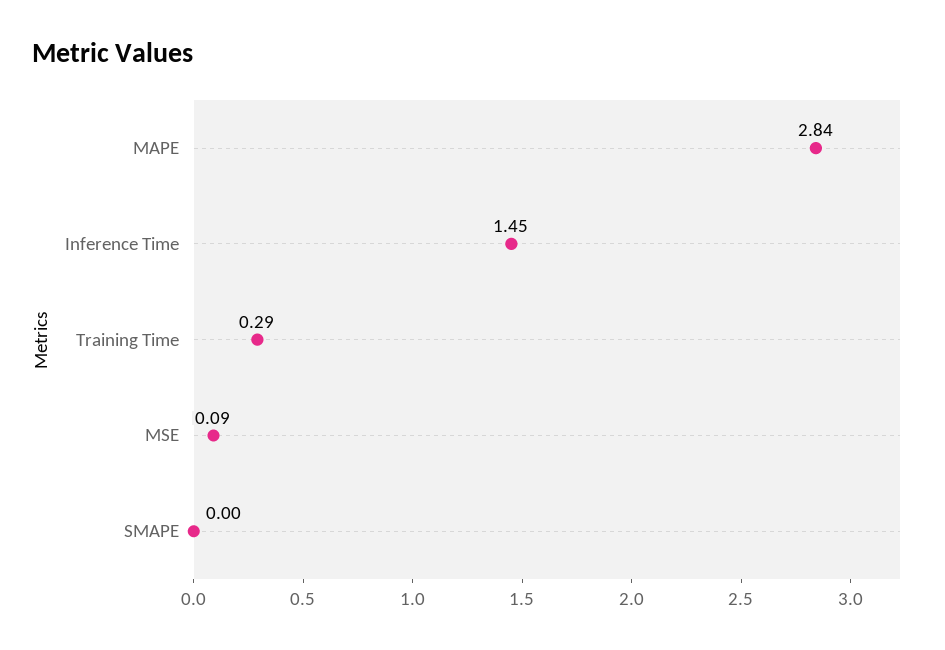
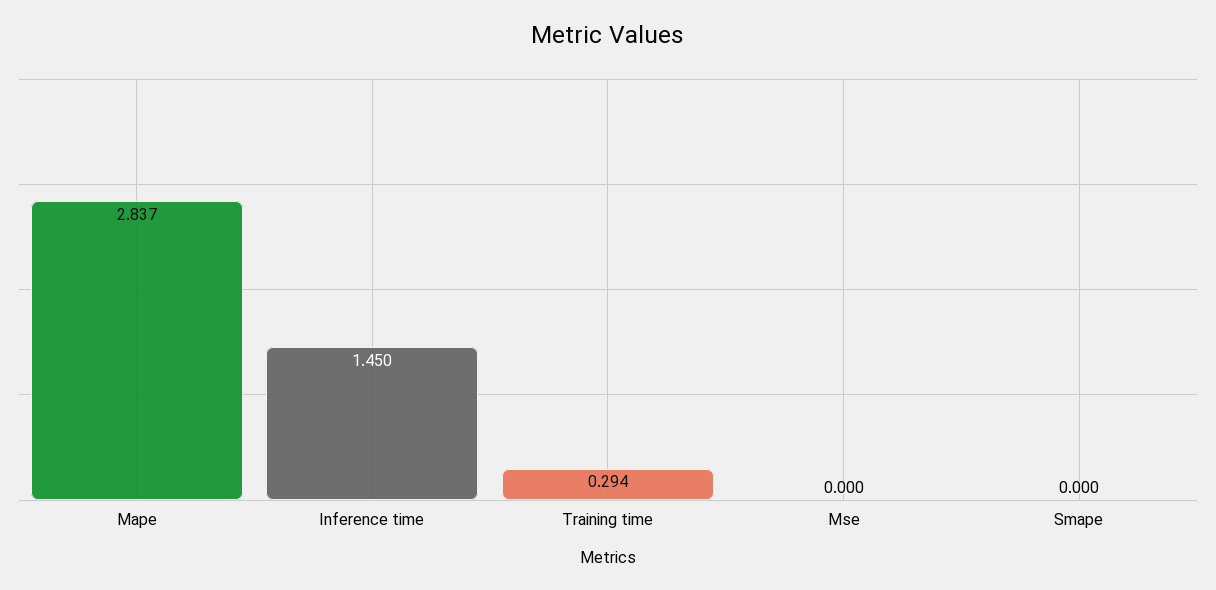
MSE: 0.09 -> 0

